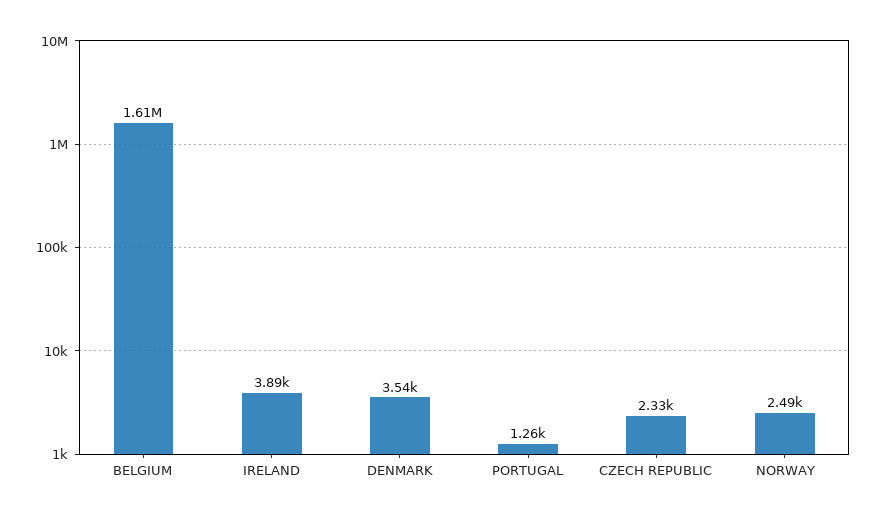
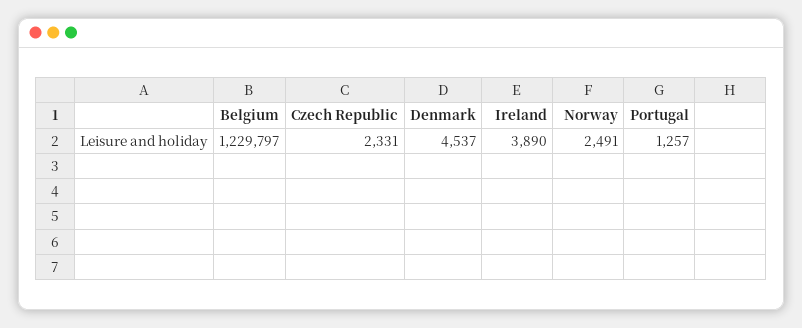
BELGIUM: 1610000 -> 1229797
DENMARK: 3540 -> 4537

